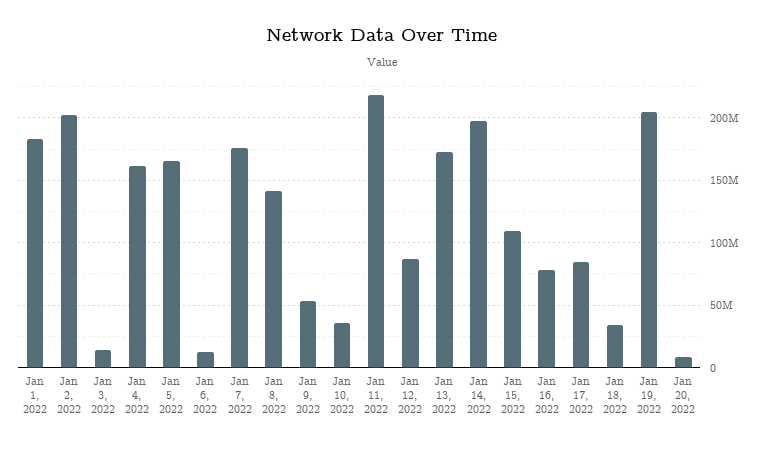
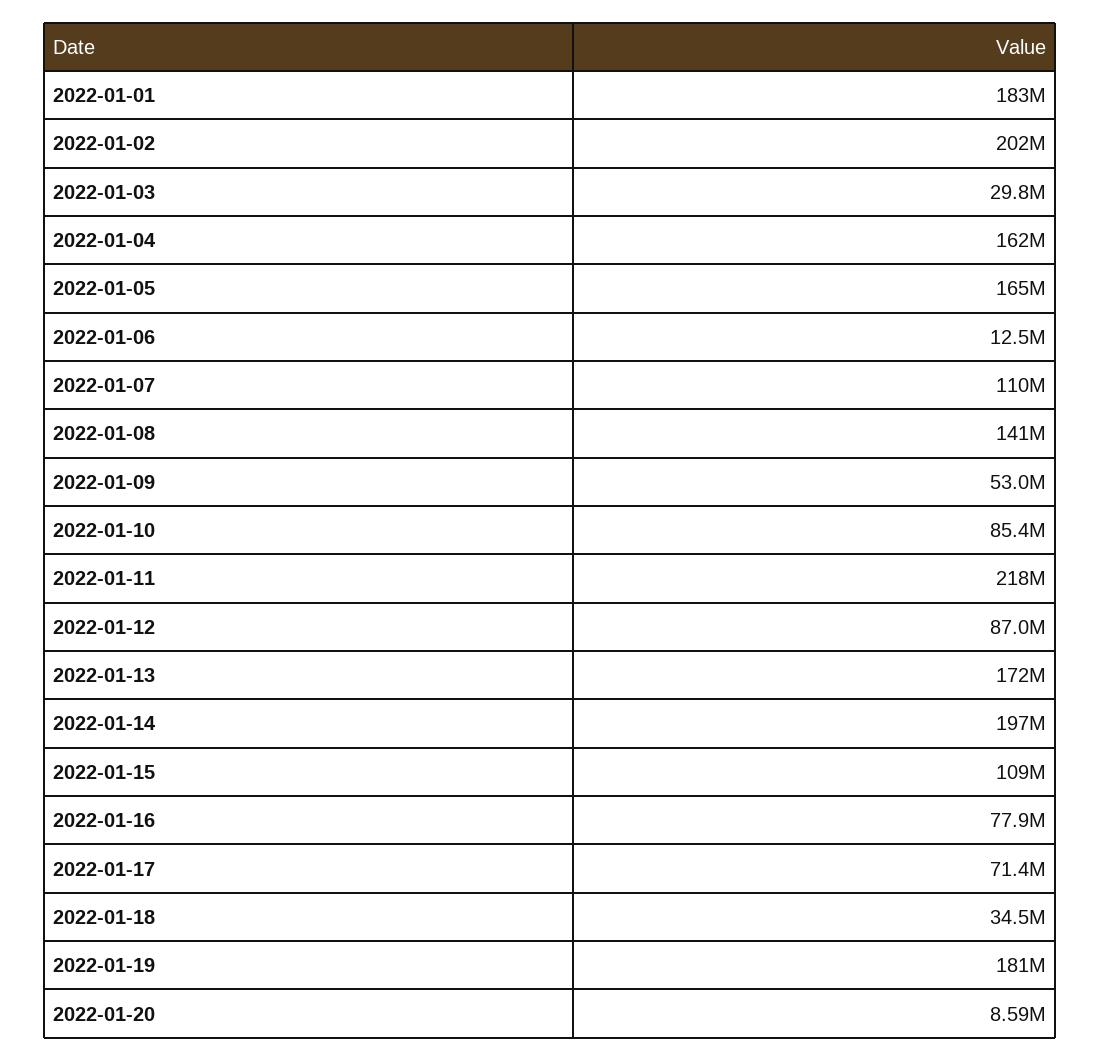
Jan 3, 2022: 15000000 -> 29800000
Jan 7, 2022: 175000000 -> 110000000
Jan 10, 2022: 35000000 -> 85400000
Jan 17, 2022: 85000000 -> 71400000
Jan 19, 2022: 205000000 -> 181000000

